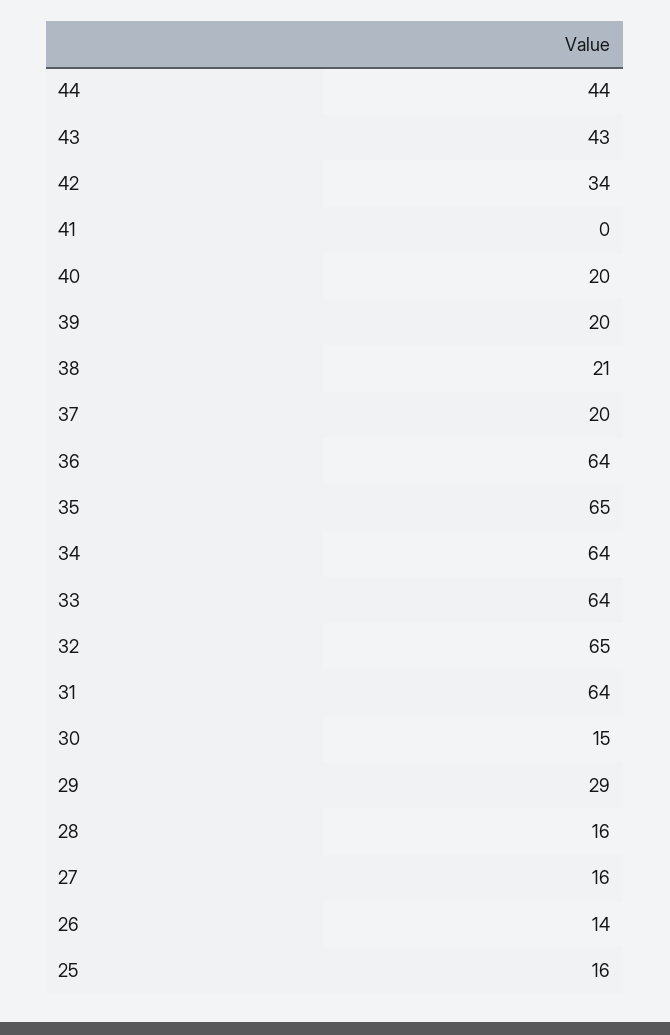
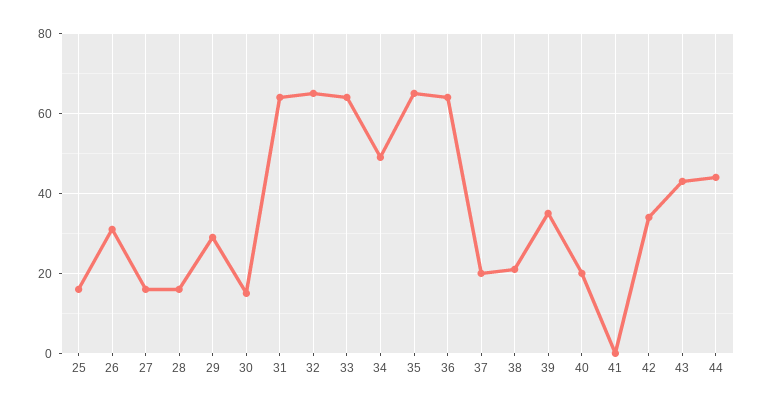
39: 20 -> 35
34: 64 -> 50
26: 14 -> 30

